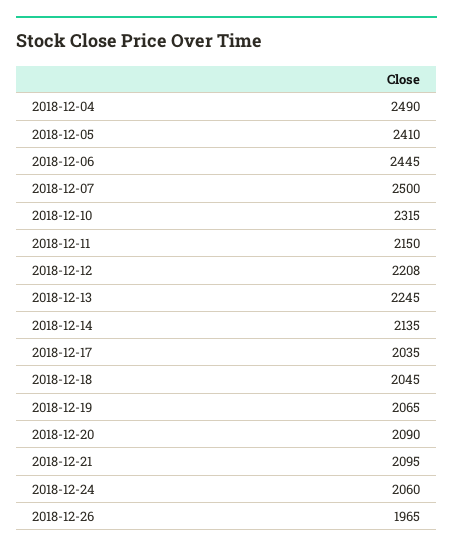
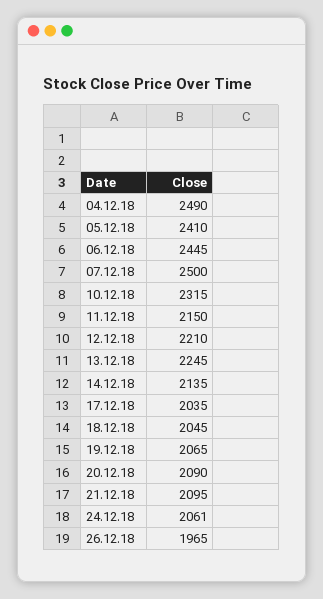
2018-12-12: 2208 -> 2210
2018-12-24: 2060 -> 2061

